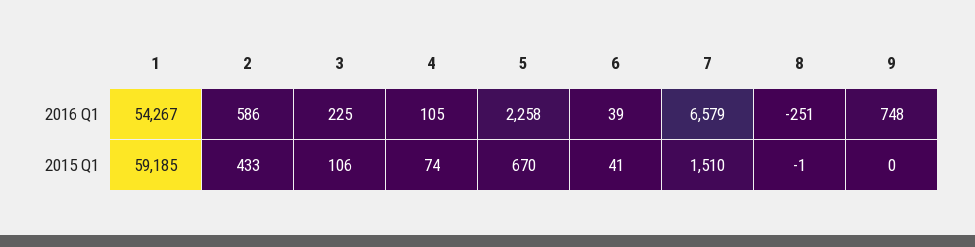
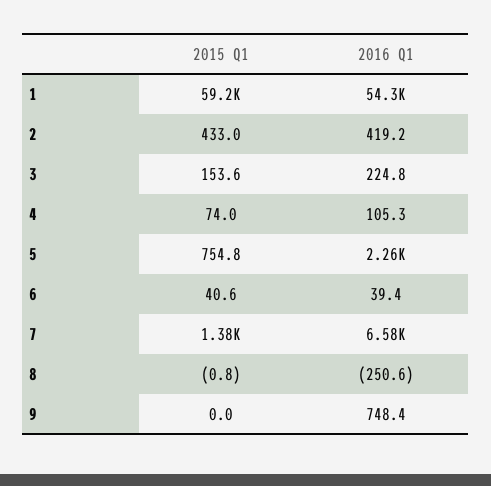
2, 2016 Q1: 586 -> 419.2
3, 2015 Q1: 106 -> 153.6
5, 2015 Q1: 670 -> 754.8
7, 2015 Q1: 1510 -> 1380

